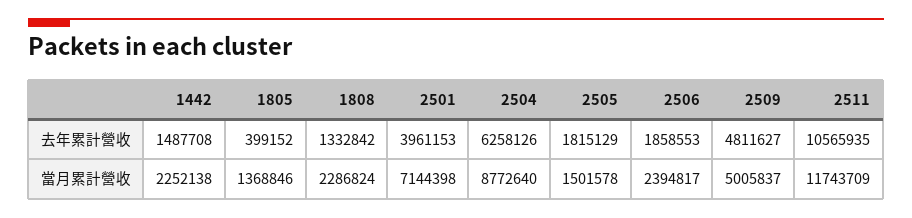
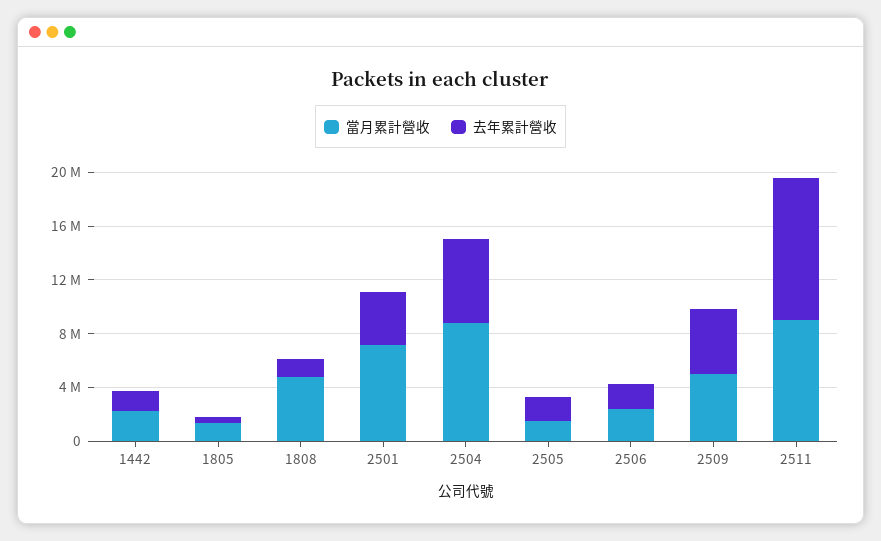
當月累計營收, 1808: 2286824 -> 5000000
當月累計營收, 2511: 11743709 -> 9000000

